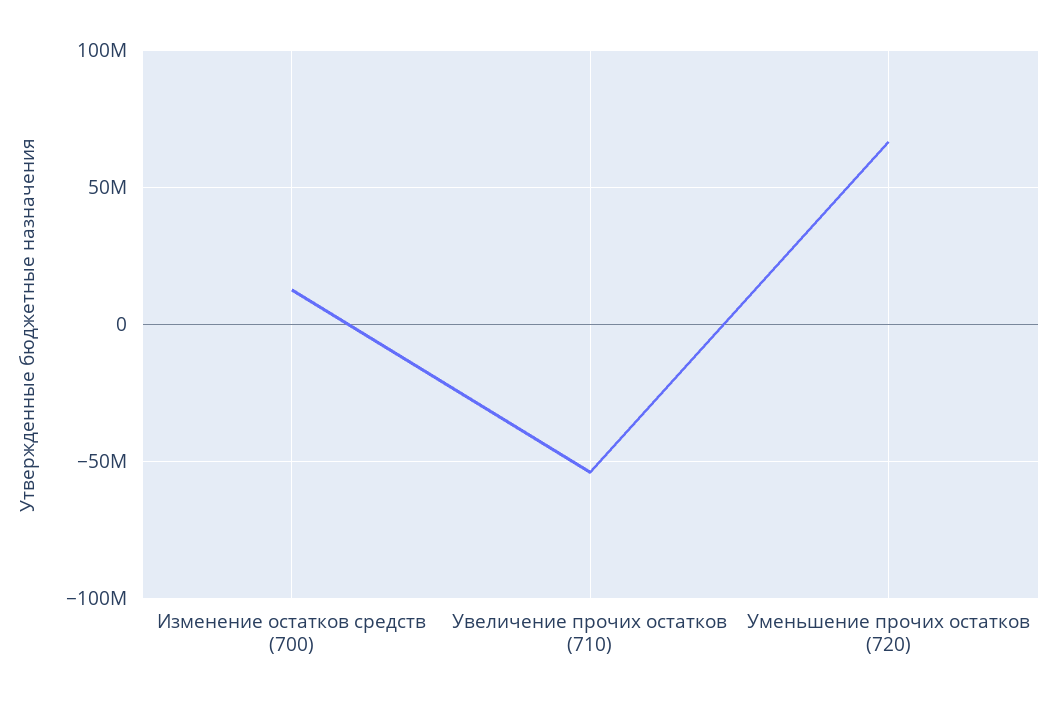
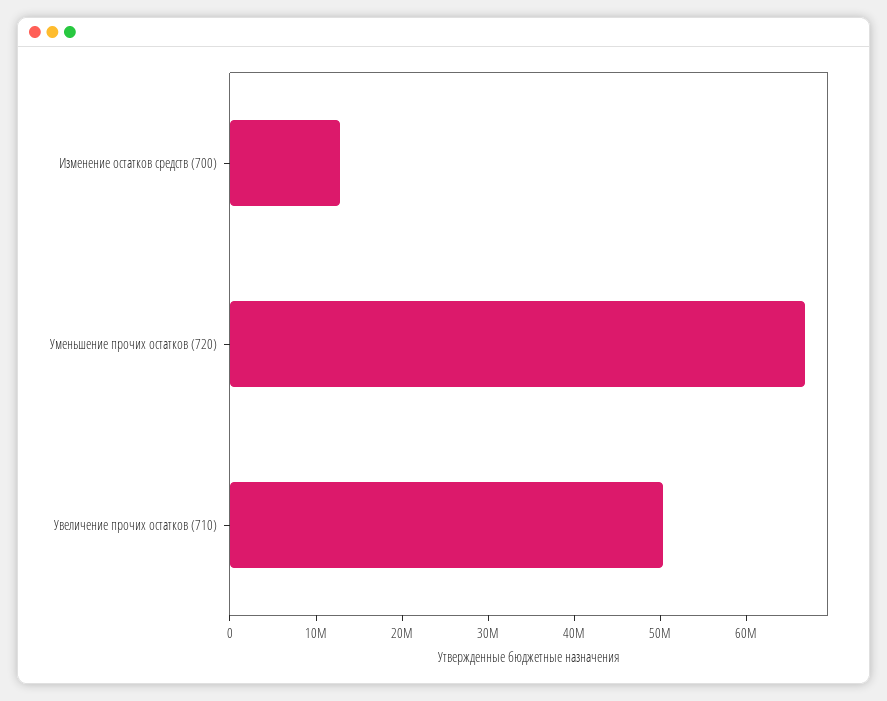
Увеличение прочих остатков (710): -55000000 -> 50000000

